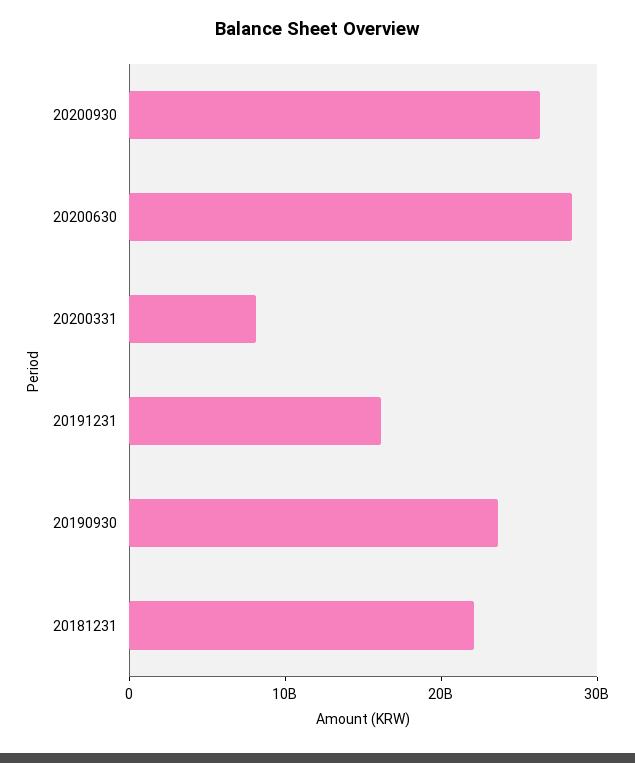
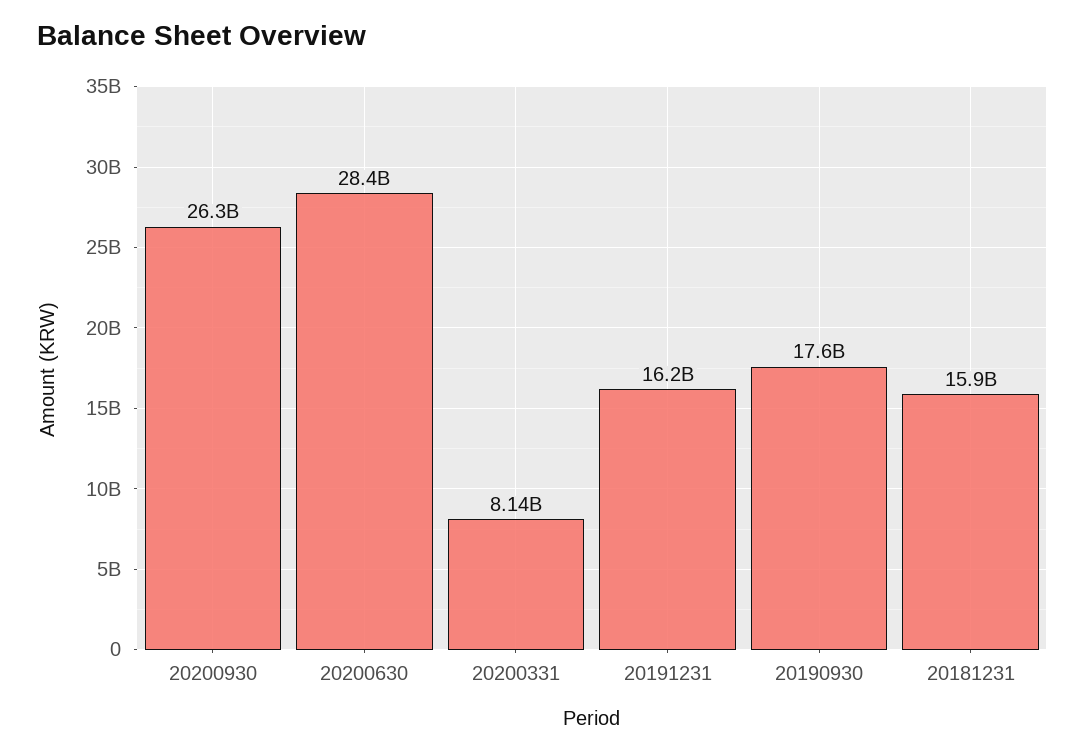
20190930: 24000000000 -> 17600000000
20181231: 22000000000 -> 15900000000

